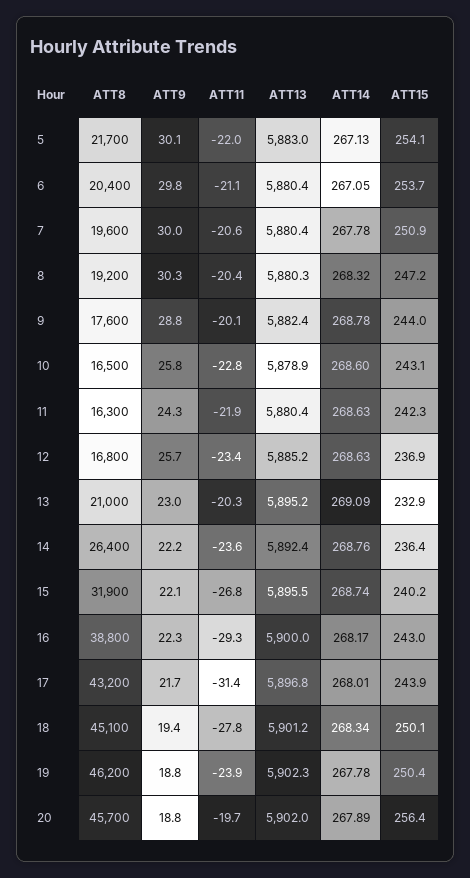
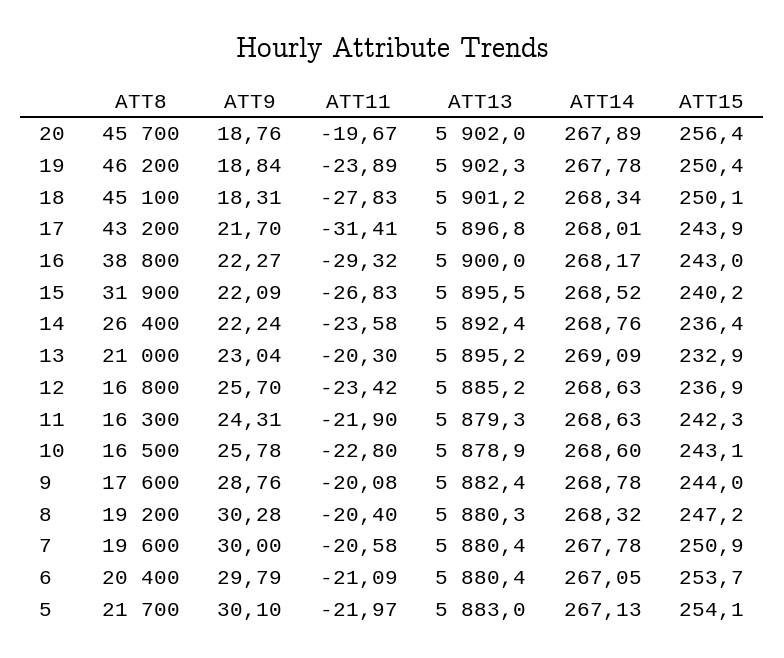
ATT13, 11: 5880.4 -> 5879.3
ATT14, 15: 268.74 -> 268.52
ATT9, 18: 19.4 -> 18.31

